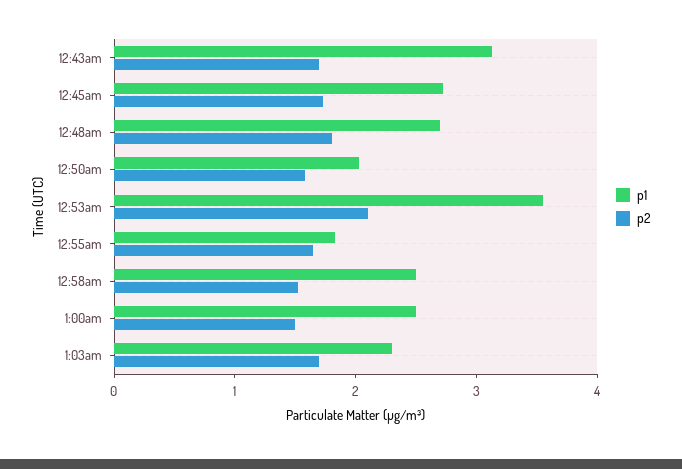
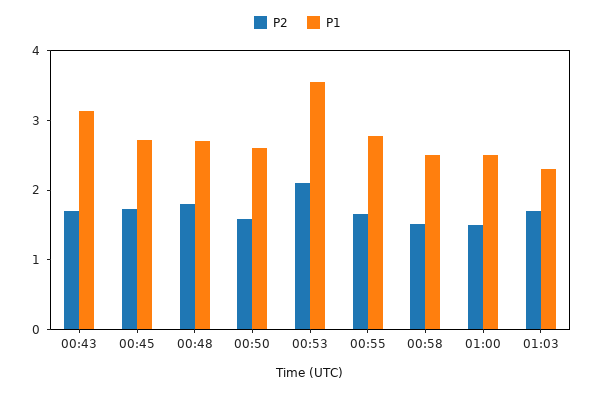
p1, 12:50am: 2 -> 2.6
p1, 12:55am: 1.8 -> 2.8

